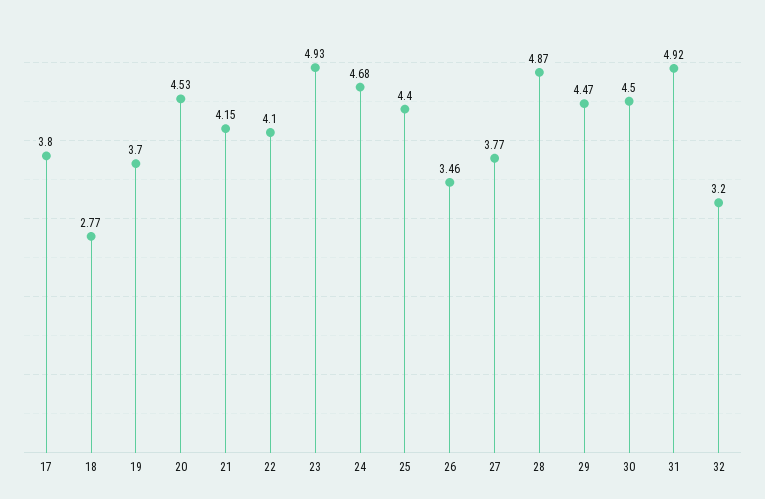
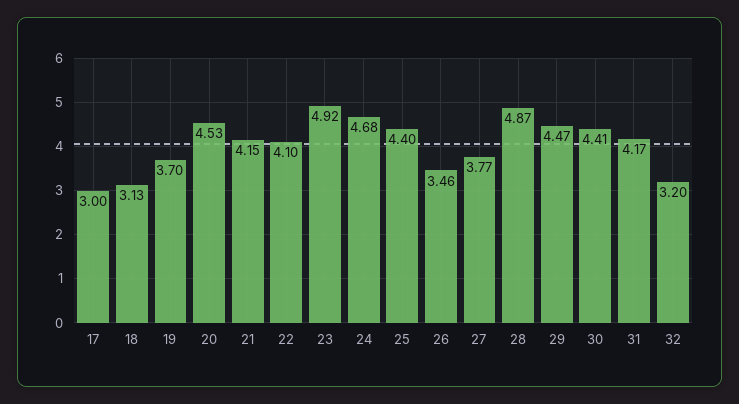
17: 3.8 -> 3
18: 2.77 -> 3.13
23: 4.93 -> 4.92
30: 4.5 -> 4.41
31: 4.92 -> 4.17

